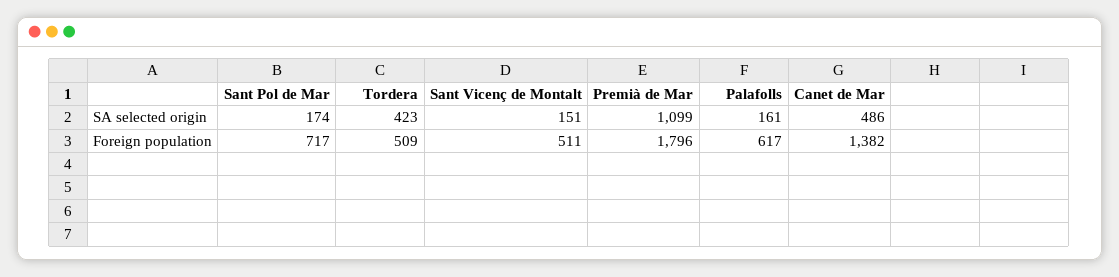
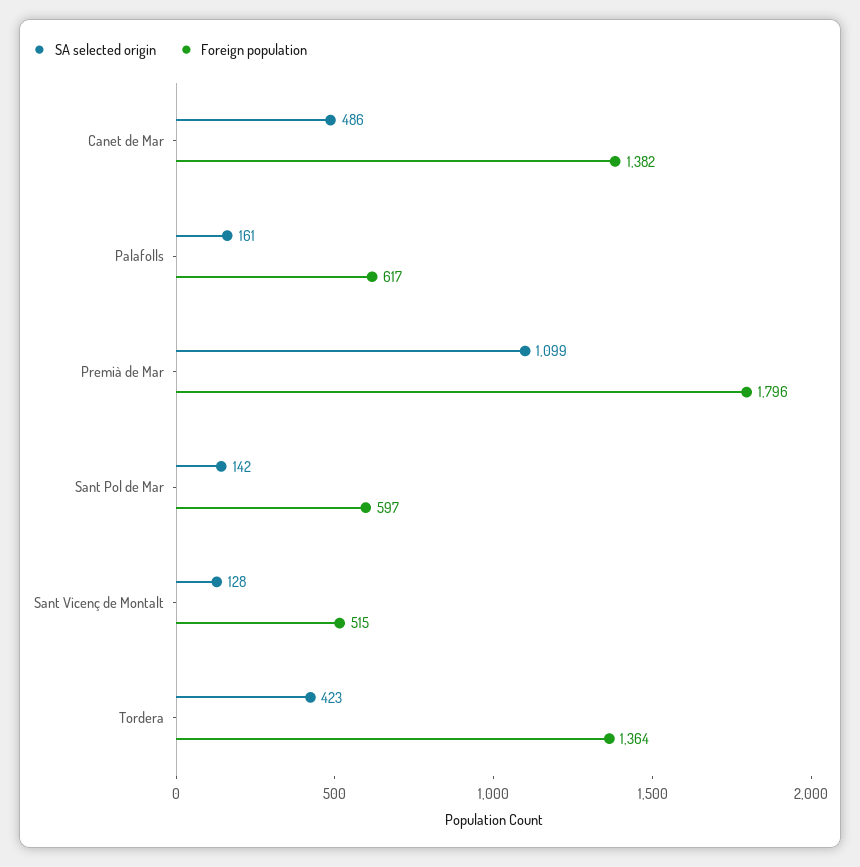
SA selected origin, Sant Pol de Mar: 174 -> 142
SA selected origin, Sant Vicenç de Montalt: 151 -> 128
Foreign population, Sant Pol de Mar: 717 -> 597
Foreign population, Tordera: 509 -> 1364
Foreign population, Sant Vicenç de Montalt: 511 -> 515

